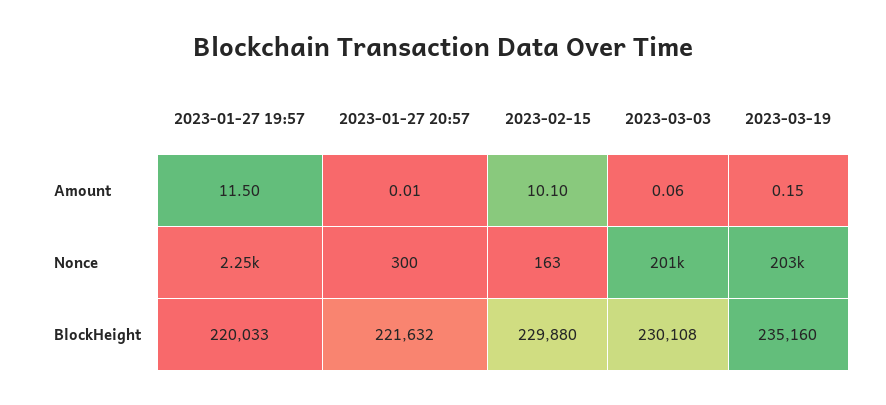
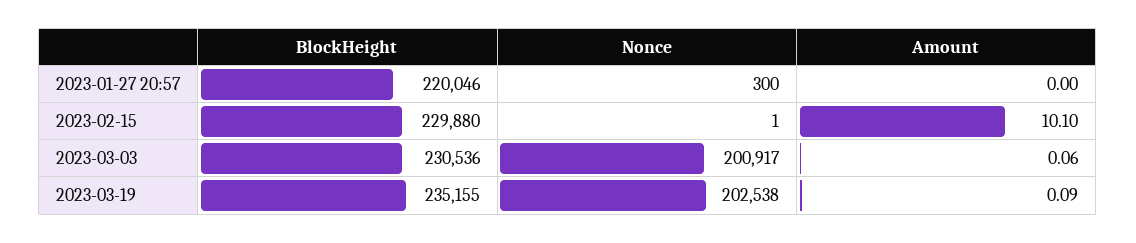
2023-01-27 19:57, Amount: 11.5 -> none
2023-01-27 20:57, Amount: 0.01 -> 0
2023-03-19, Amount: 0.15 -> 0.09
2023-01-27 19:57, Nonce: 2250 -> none
2023-02-15, Nonce: 163 -> 1
2023-01-27 19:57, BlockHeight: 220033 -> none
2023-01-27 20:57, BlockHeight: 221632 -> 220046
2023-03-03, BlockHeight: 230108 -> 230536
2023-03-19, BlockHeight: 235160 -> 235155

